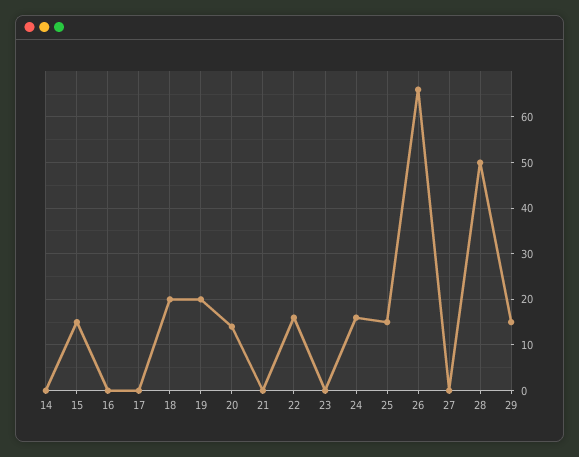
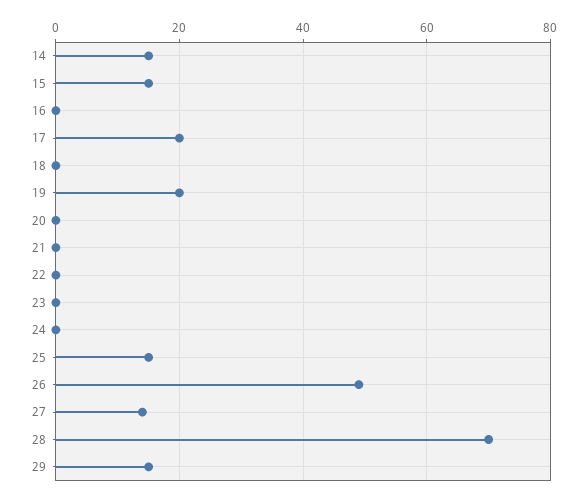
14: 0 -> 15
17: 0 -> 20
18: 20 -> 0
20: 15 -> 0
22: 15 -> 0
24: 15 -> 0
26: 65 -> 50
27: 0 -> 15
28: 50 -> 70

